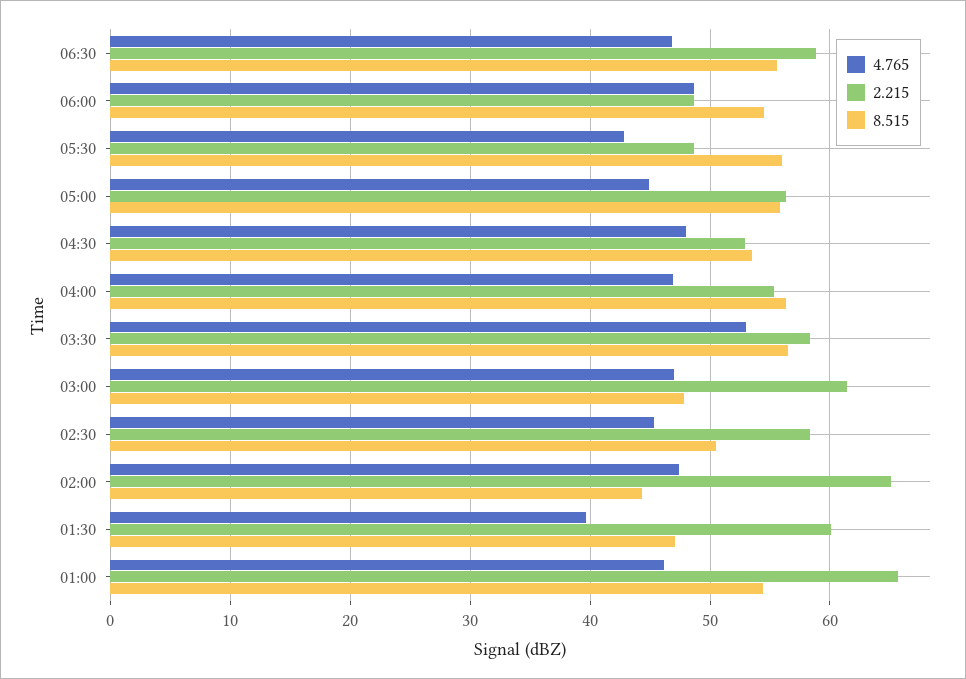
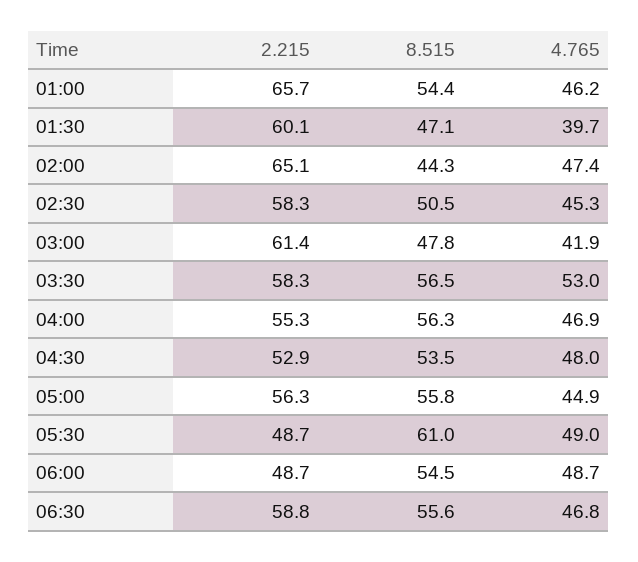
4.765, 05:30: 43 -> 49
8.515, 05:30: 56 -> 61
4.765, 03:00: 47 -> 41.9

